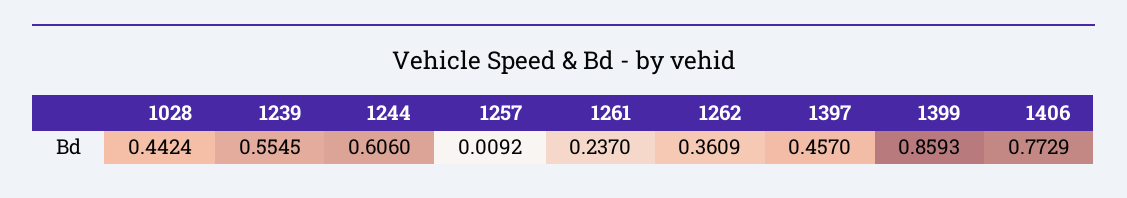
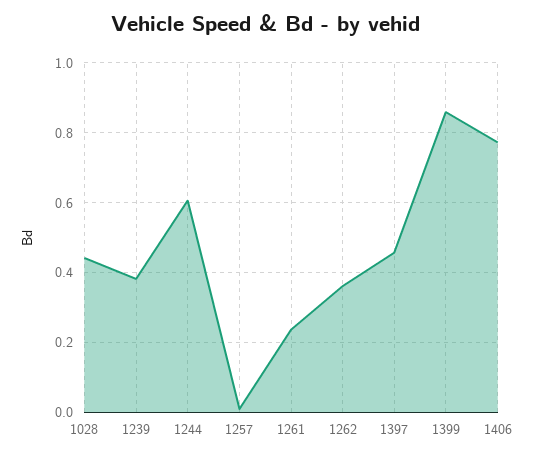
1239: 0.5545 -> 0.38

